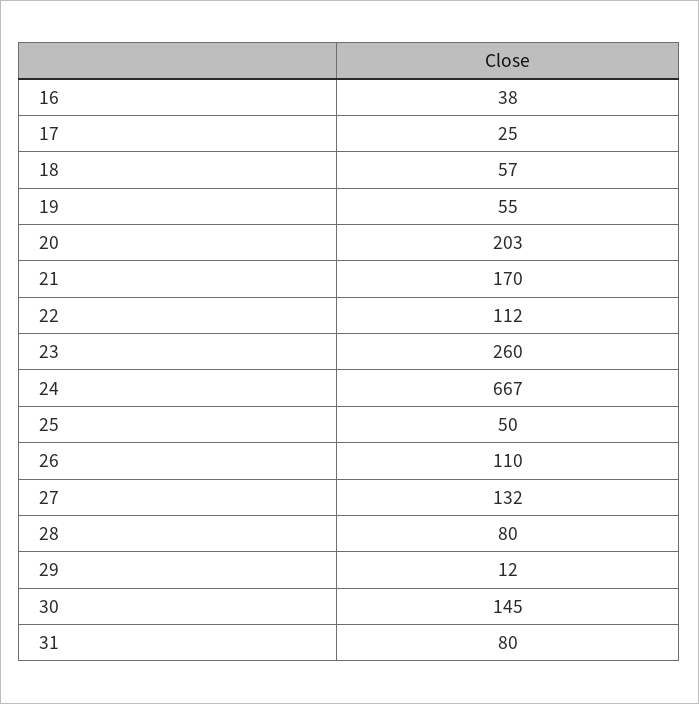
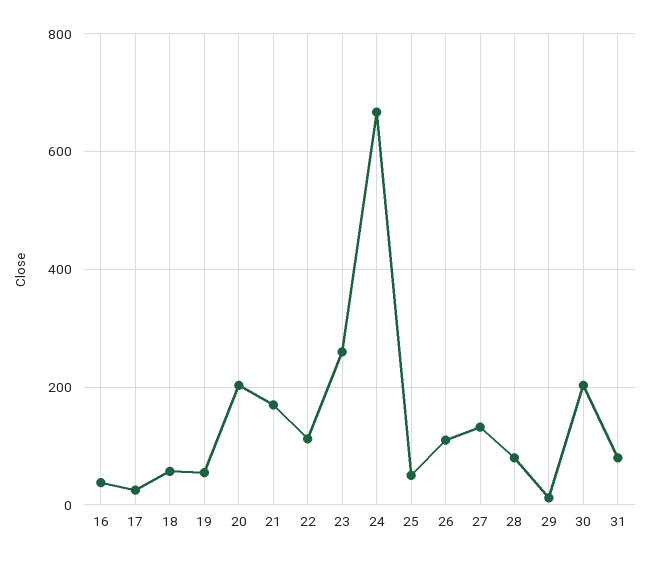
30: 145 -> 200

